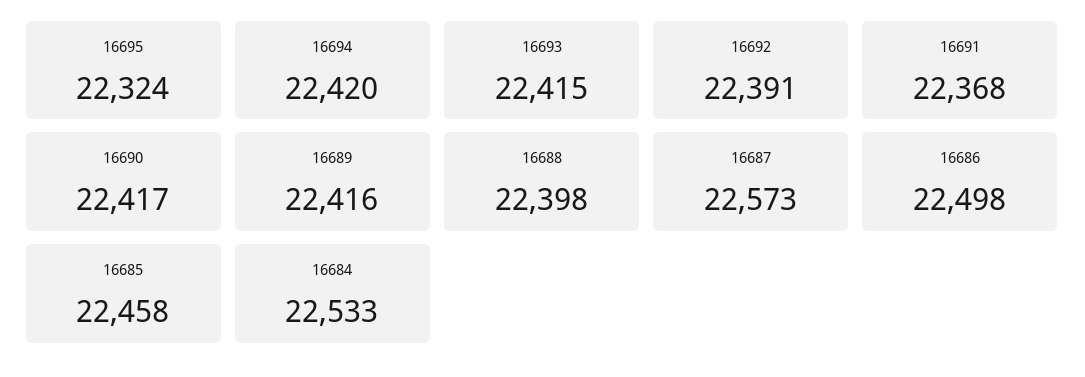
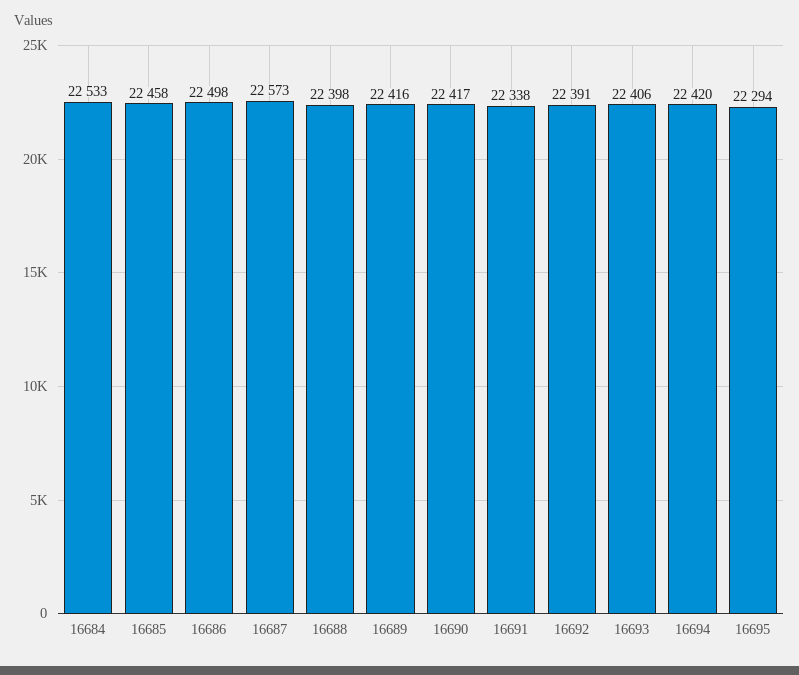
16695: 22324 -> 22294
16693: 22415 -> 22406
16691: 22368 -> 22338

